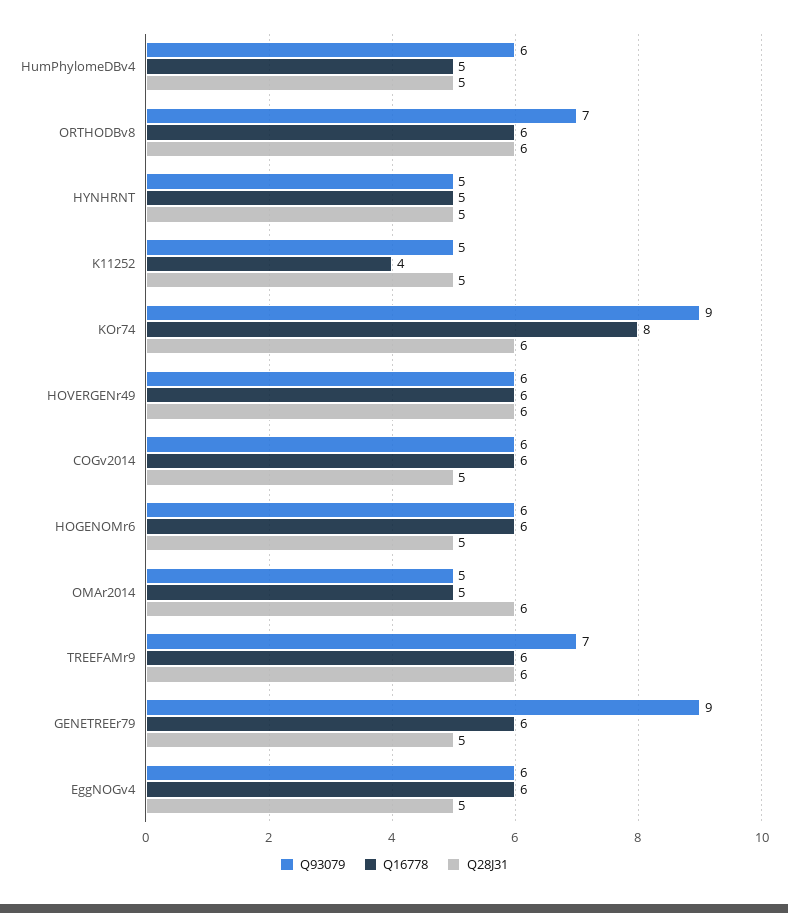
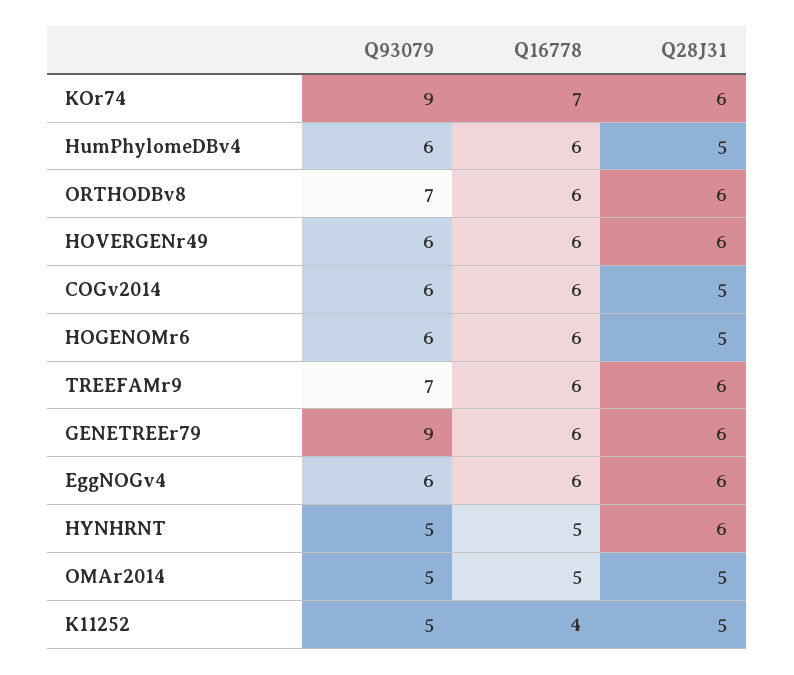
Q16778, HumPhylomeDBv4: 5 -> 6
Q28J31, HYNHRNT: 5 -> 6
Q16778, KOr74: 8 -> 7
Q28J31, OMAr2014: 6 -> 5
Q28J31, GENETREEr79: 5 -> 6
Q28J31, EggNOGv4: 5 -> 6

